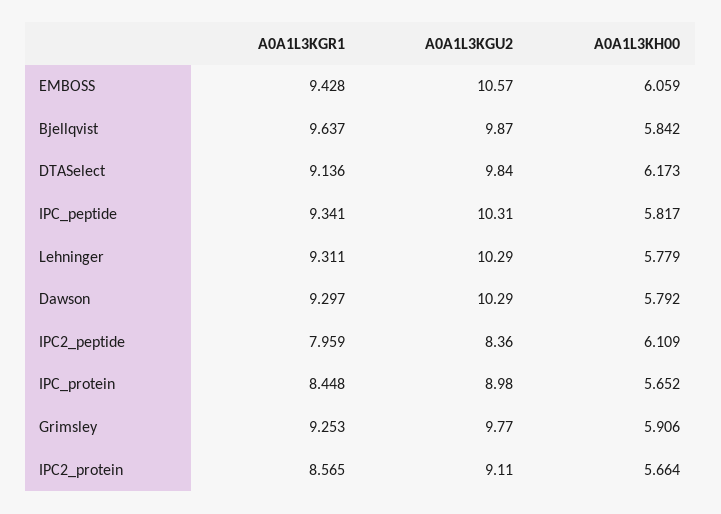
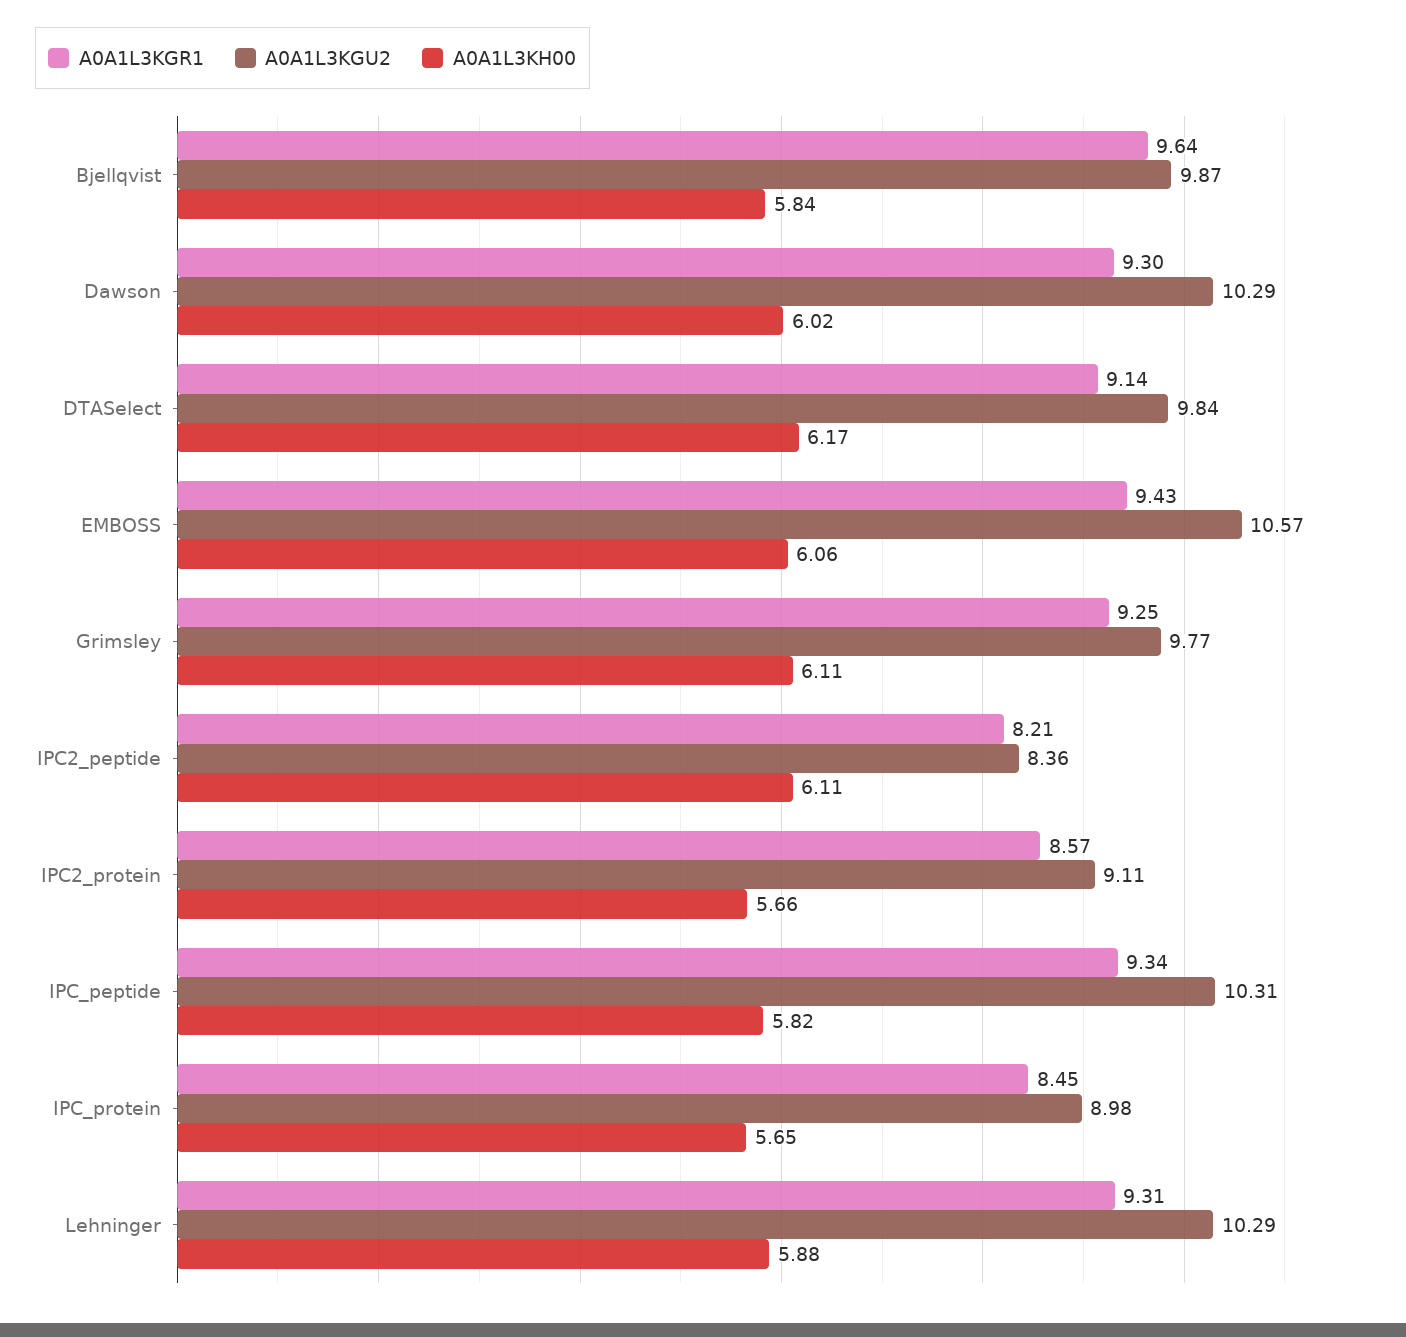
A0A1L3KH00, Lehninger: 5.779 -> 5.88
A0A1L3KH00, Dawson: 5.792 -> 6.02
A0A1L3KGR1, IPC2_peptide: 7.959 -> 8.21
A0A1L3KH00, Grimsley: 5.906 -> 6.11

